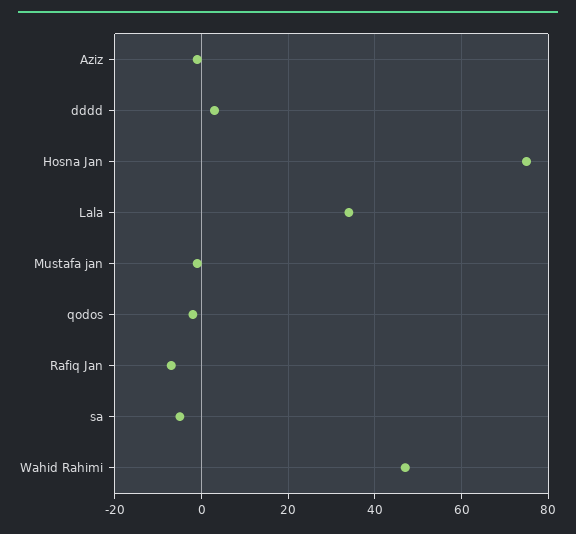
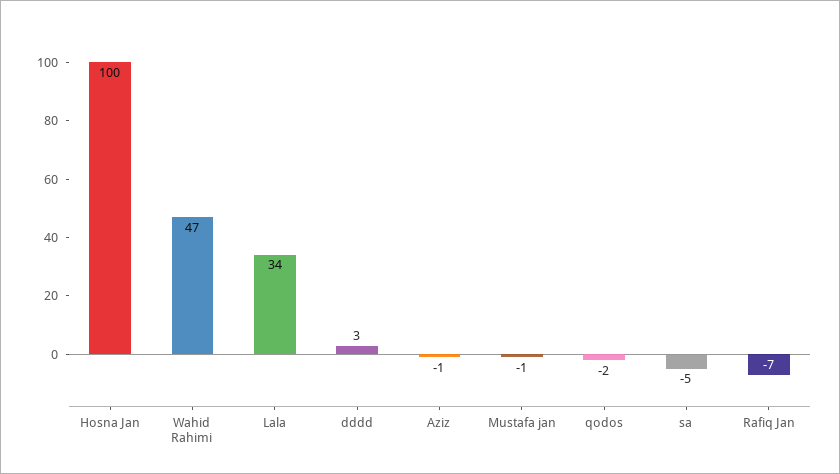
Hosna Jan: 75 -> 100

